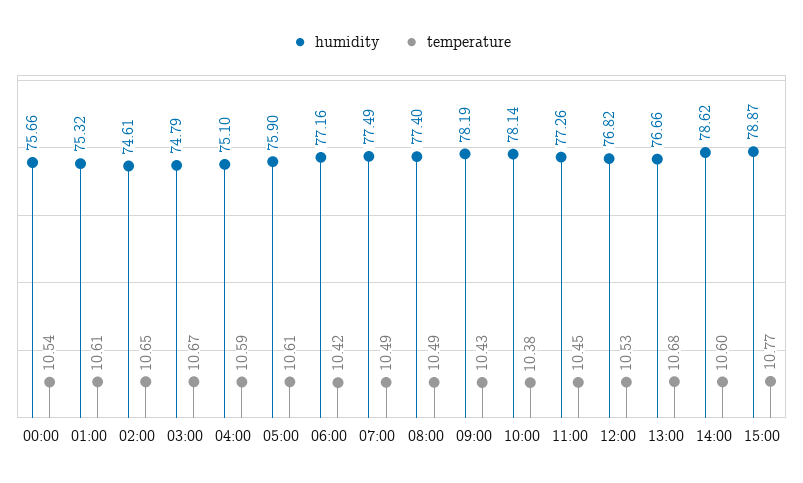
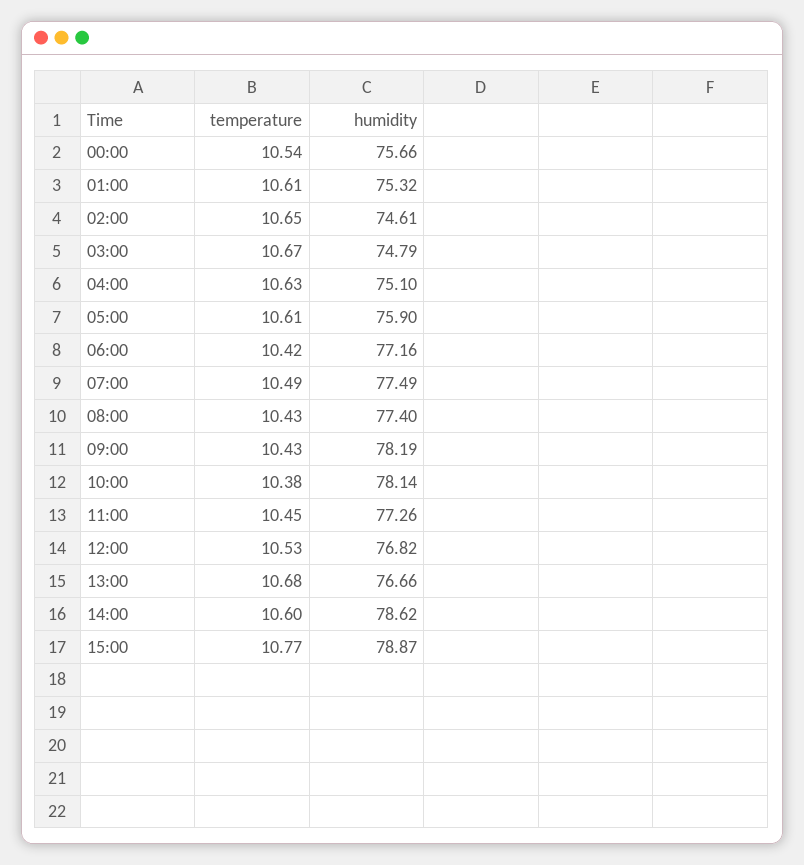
temperature, 04:00: 10.59 -> 10.63
temperature, 08:00: 10.49 -> 10.43

